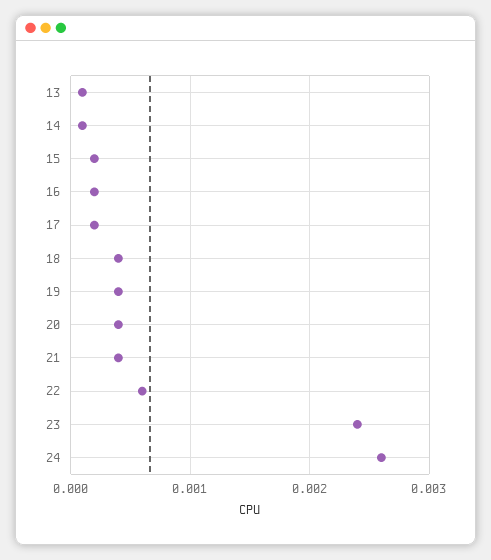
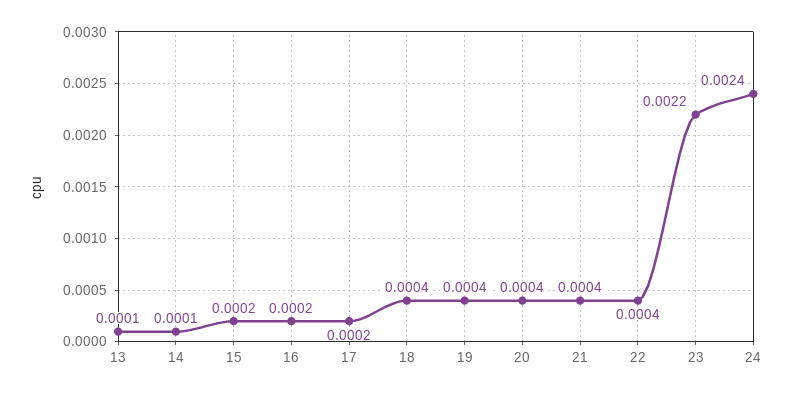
22: 0.0006 -> 0.0004
23: 0.0024 -> 0.0022
24: 0.0026 -> 0.0024

